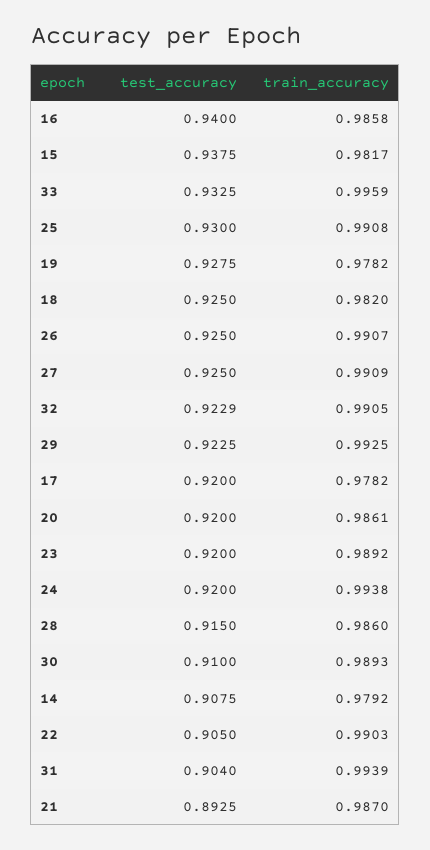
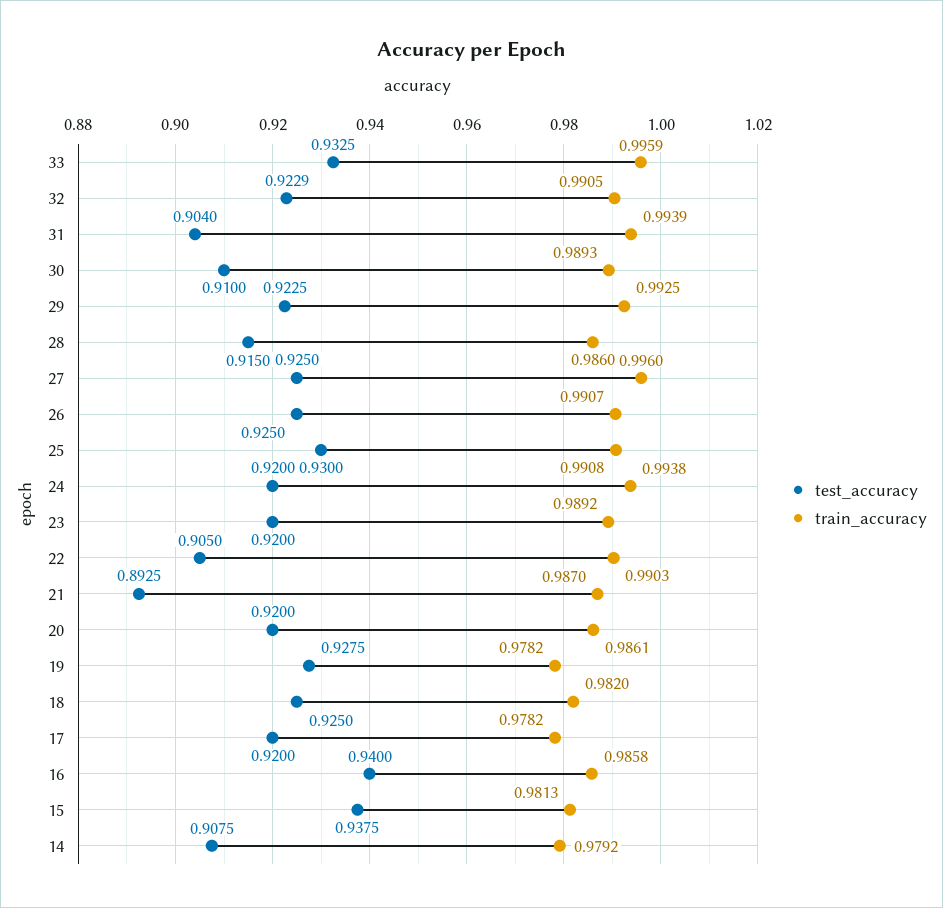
train_accuracy, 15: 0.9817 -> 0.9813
train_accuracy, 27: 0.9909 -> 0.996

